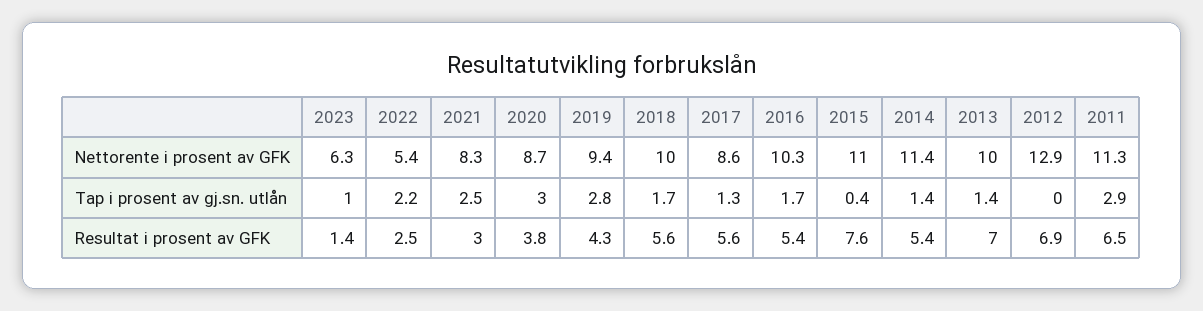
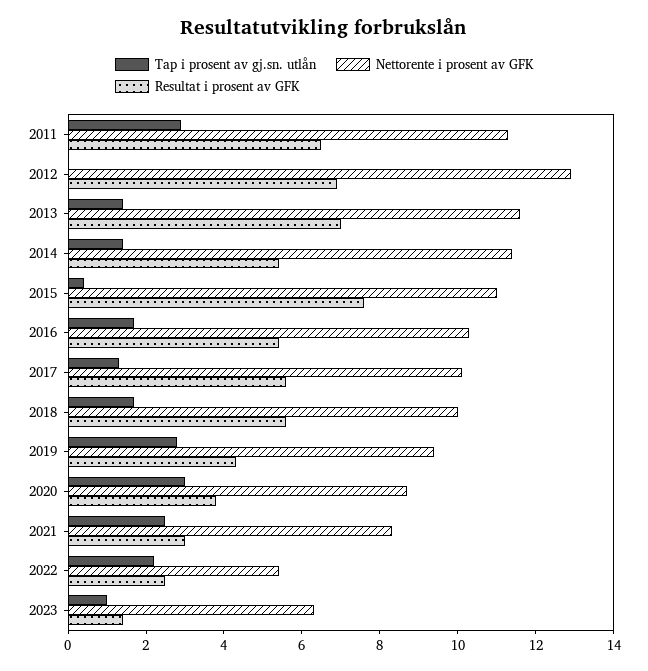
Nettorente i prosent av GFK, 2017: 8.6 -> 10
Nettorente i prosent av GFK, 2013: 10 -> 11.5

